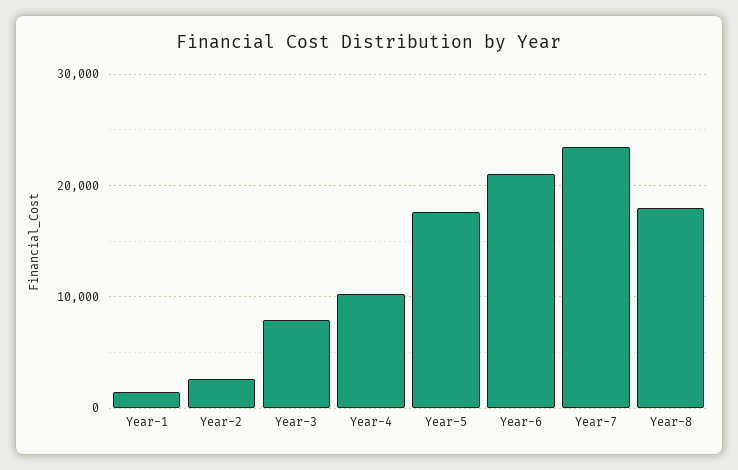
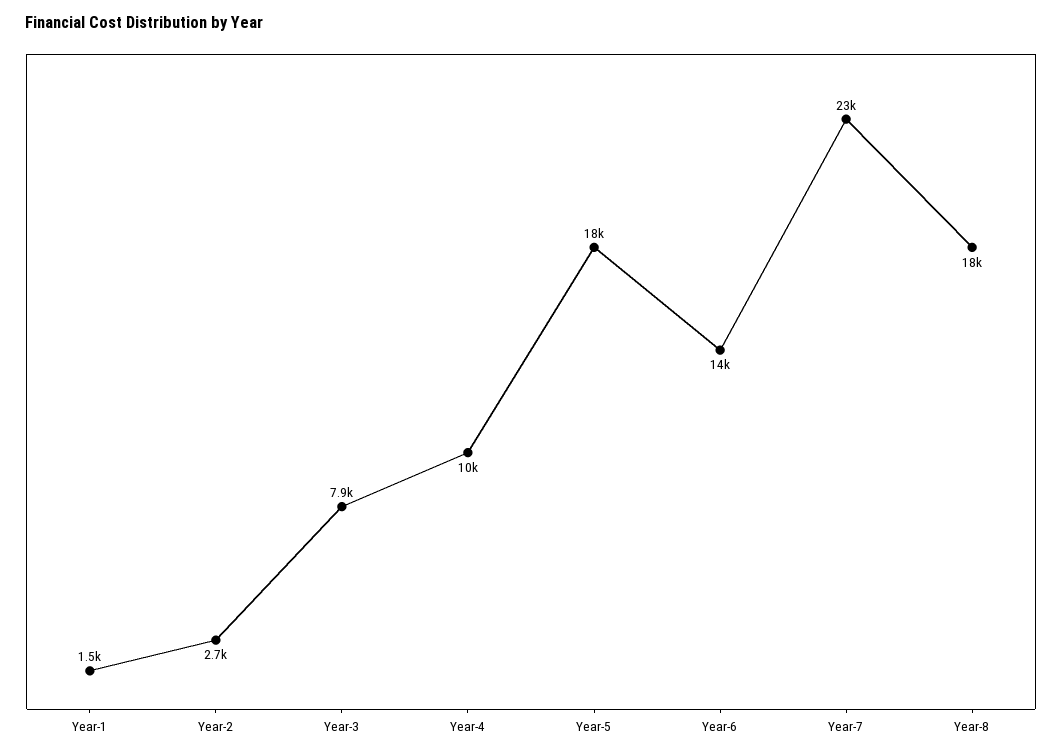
Year-6: 21000 -> 14000

